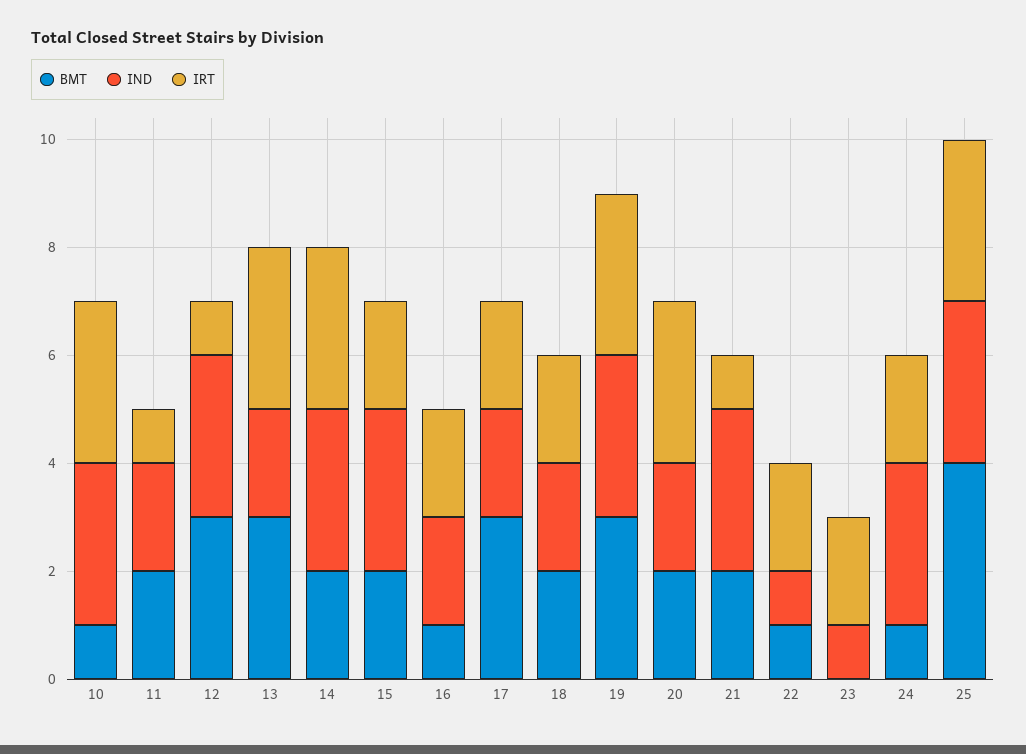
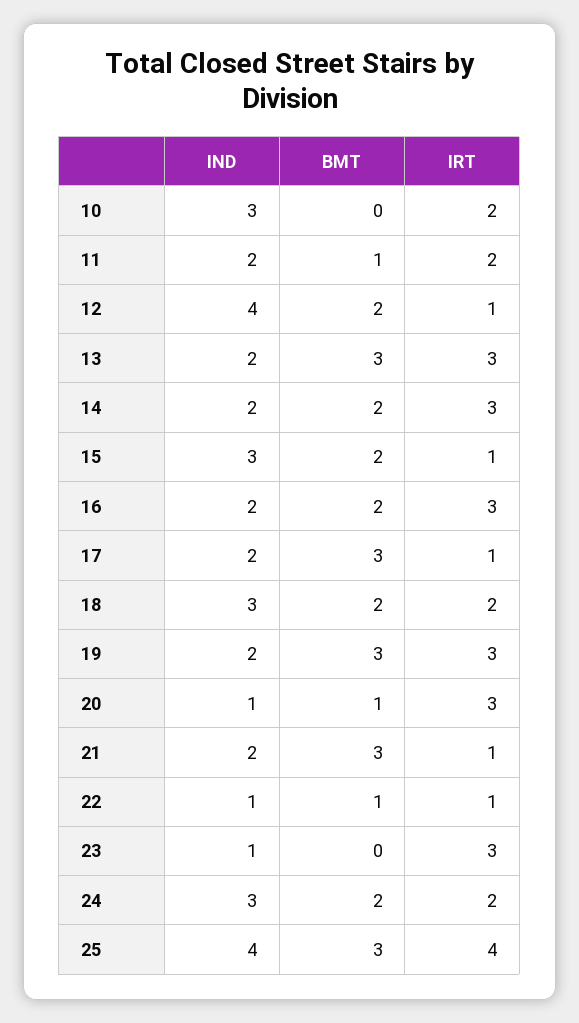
BMT, 10: 1 -> 0
IRT, 10: 3 -> 2
BMT, 11: 2 -> 1
IRT, 11: 1 -> 2
BMT, 12: 3 -> 2
IND, 12: 3 -> 4
IND, 14: 3 -> 2
IRT, 15: 2 -> 1
BMT, 16: 1 -> 2
IRT, 16: 2 -> 3
IRT, 17: 2 -> 1
IND, 18: 2 -> 3
IND, 19: 3 -> 2
BMT, 20: 2 -> 1
IND, 20: 2 -> 1
BMT, 21: 2 -> 3
IND, 21: 3 -> 2
IRT, 22: 2 -> 1
IRT, 23: 2 -> 3
BMT, 24: 1 -> 2
BMT, 25: 4 -> 3
IND, 25: 3 -> 4
IRT, 25: 3 -> 4

